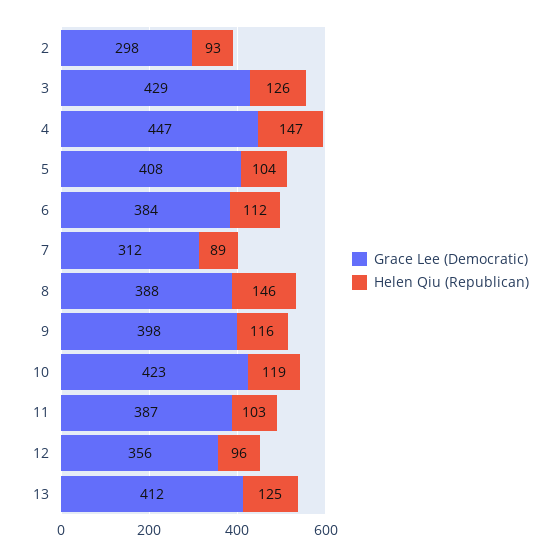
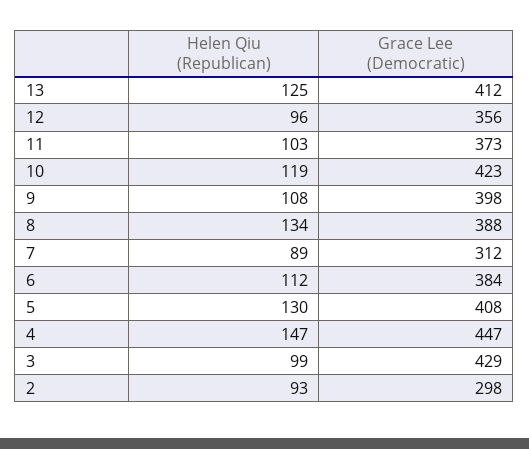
Helen Qiu (Republican), 3: 126 -> 99
Helen Qiu (Republican), 5: 104 -> 130
Helen Qiu (Republican), 8: 146 -> 134
Helen Qiu (Republican), 9: 116 -> 108
Grace Lee (Democratic), 11: 387 -> 373

